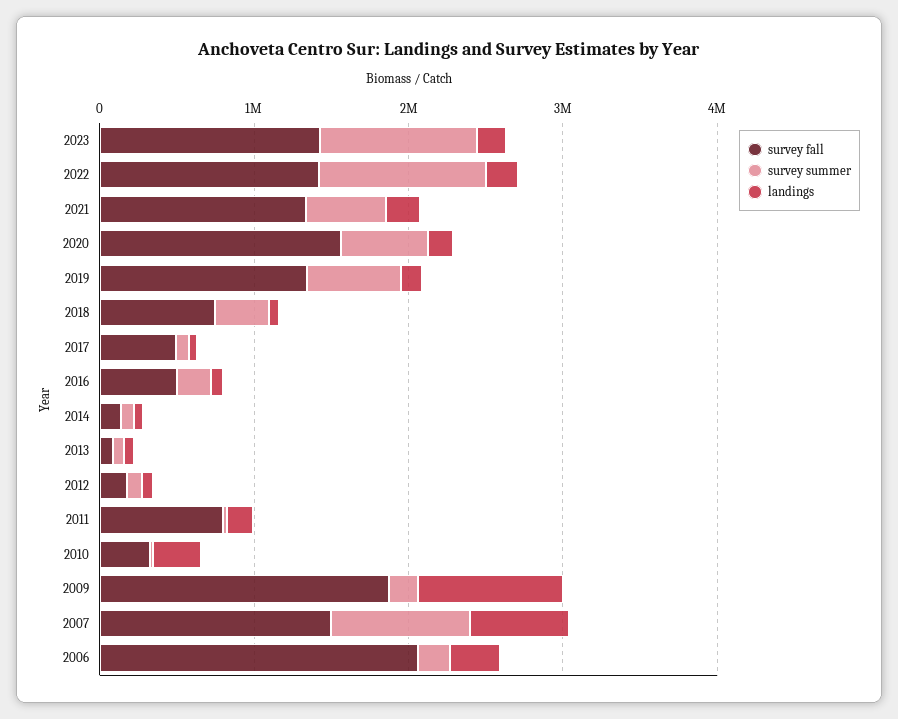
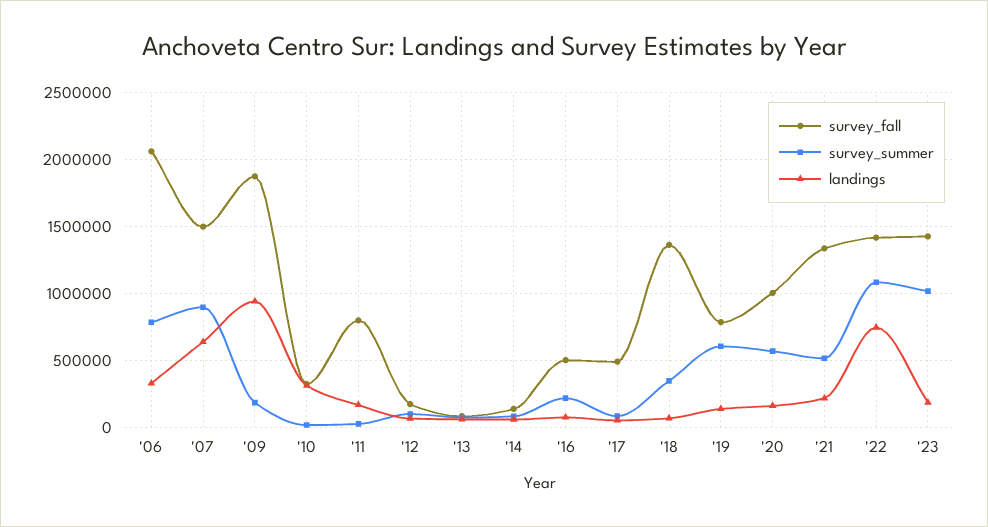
landings, 2022: 200000 -> 750000
survey fall, 2020: 1600000 -> 1000000
survey fall, 2019: 1400000 -> 800000
survey fall, 2018: 800000 -> 1350000
survey summer, 2006: 200000 -> 800000

